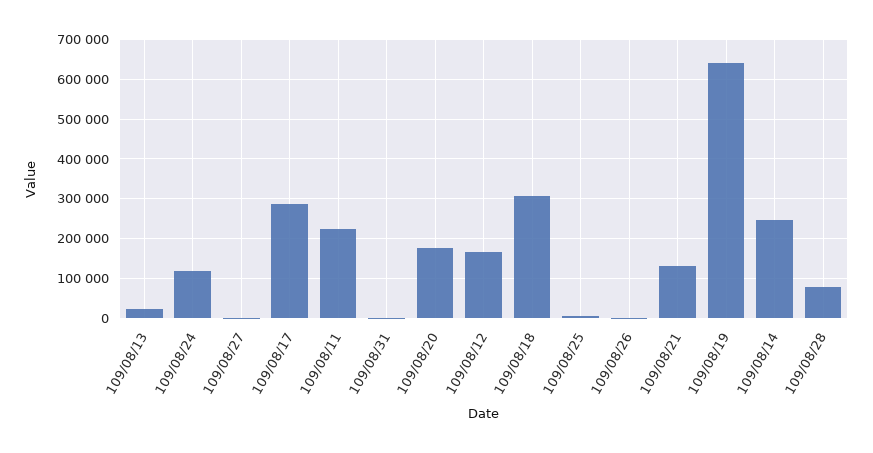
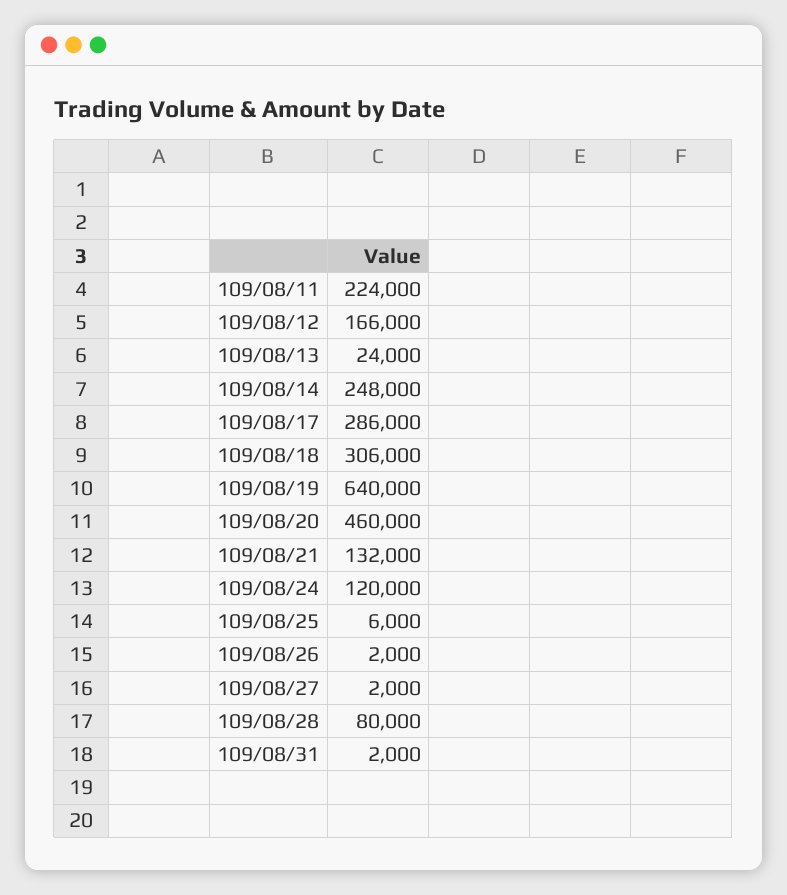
109/08/20: 180000 -> 460000

